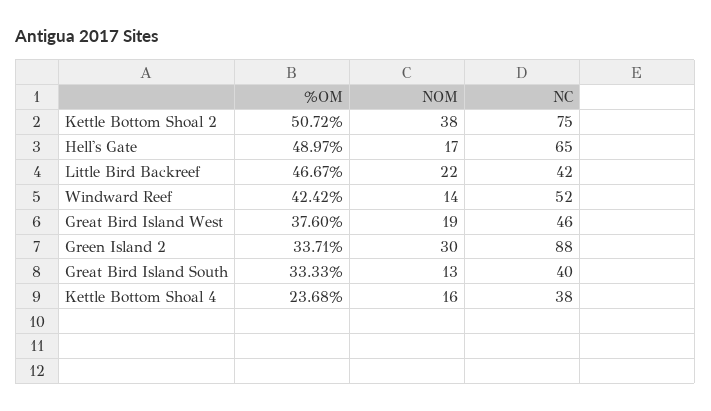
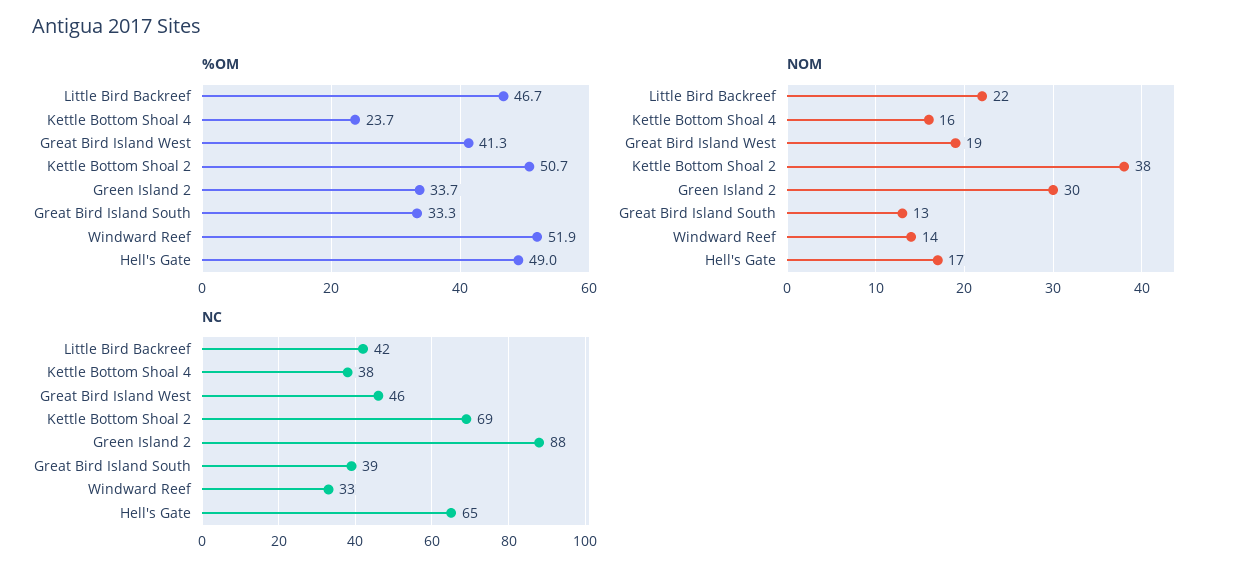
NC, Kettle Bottom Shoal 2: 75 -> 69
%OM, Windward Reef: 42.42 -> 51.9
NC, Windward Reef: 52 -> 33
%OM, Great Bird Island West: 37.6 -> 41.3
NC, Great Bird Island South: 40 -> 39

